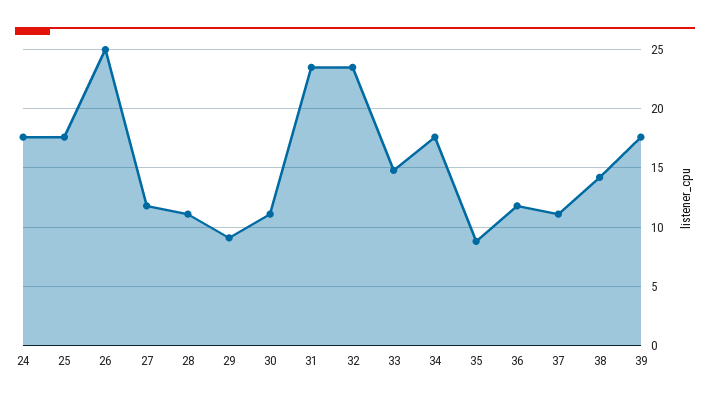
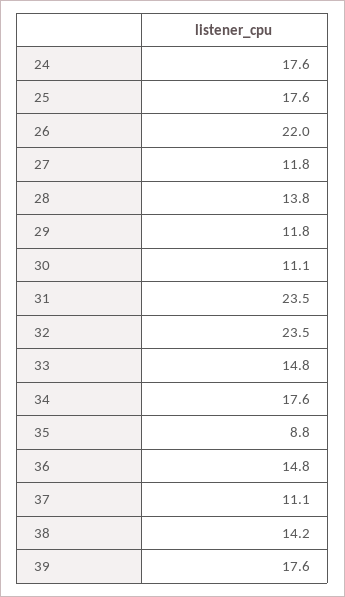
26: 25 -> 22
28: 11 -> 13.8
29: 9 -> 11.8
36: 12 -> 14.8

